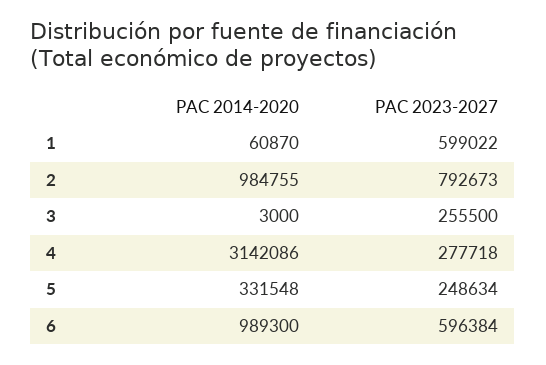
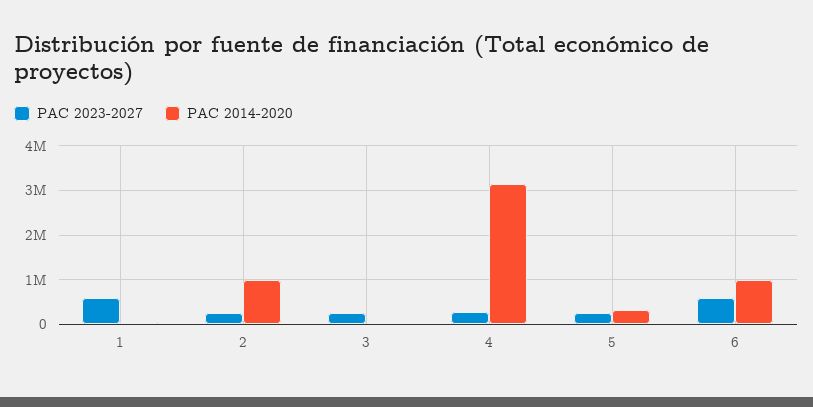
PAC 2023-2027, 2: 792673 -> 200000

